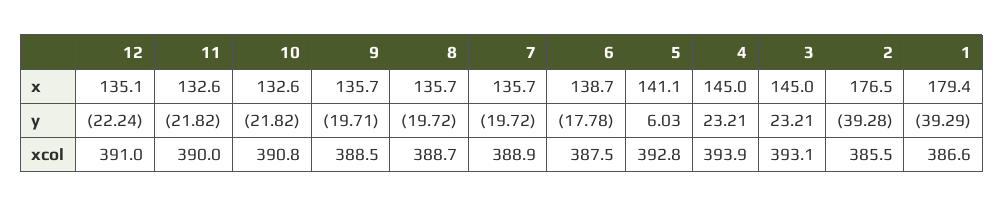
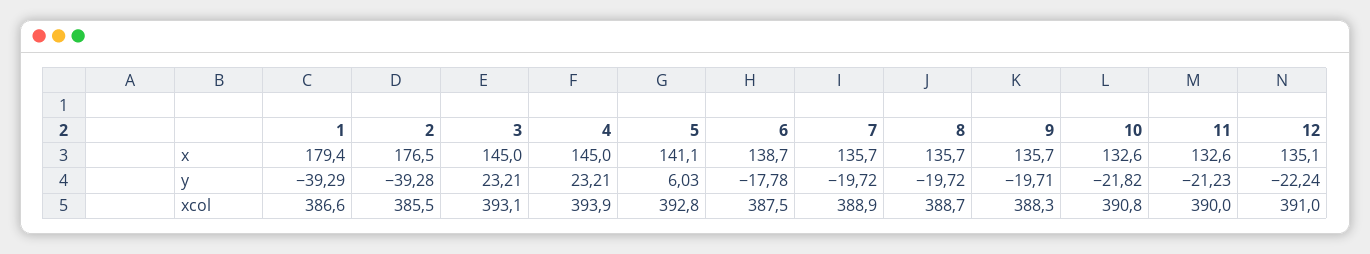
11, y: -21.82 -> -21.23
9, xcol: 388.5 -> 388.3

